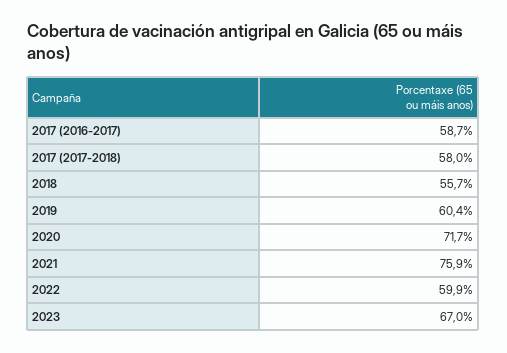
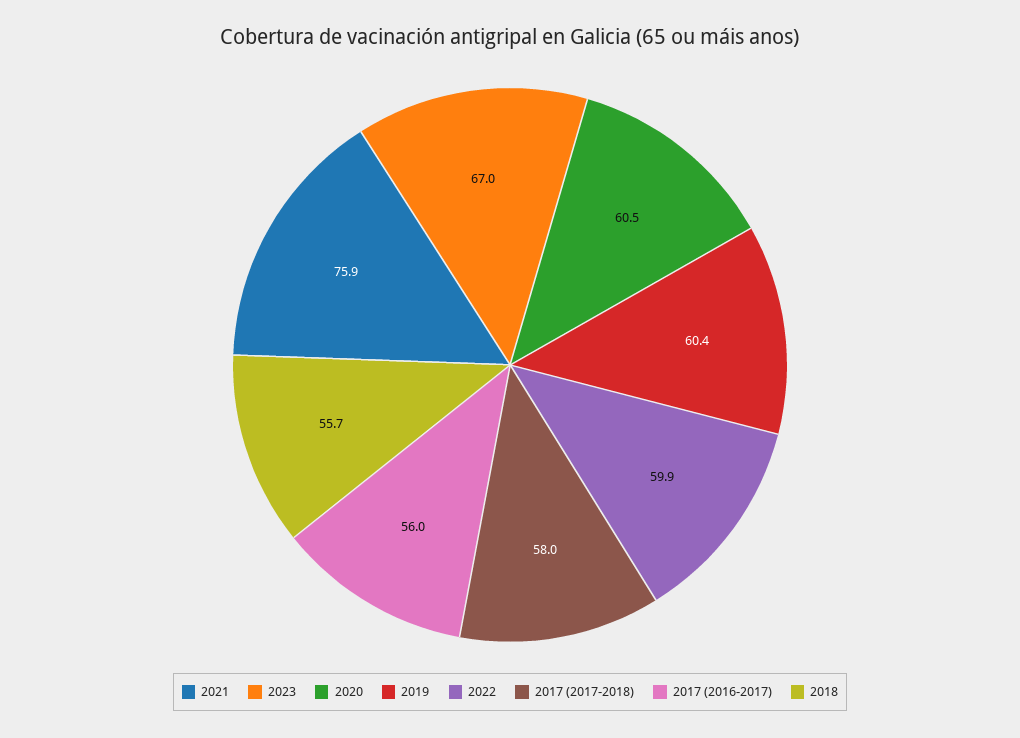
2017 (2016-2017): 58.7 -> 56
2020: 71.7 -> 60.5

